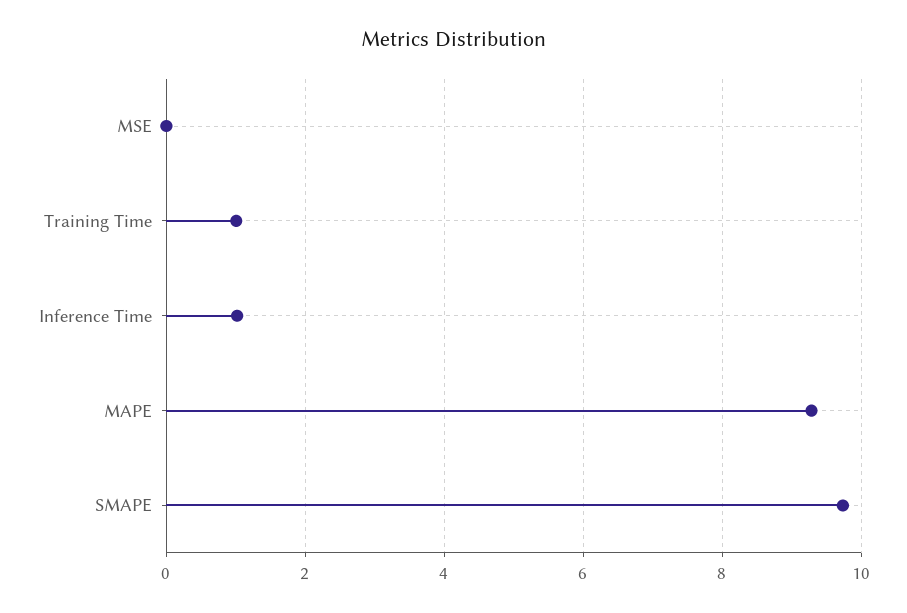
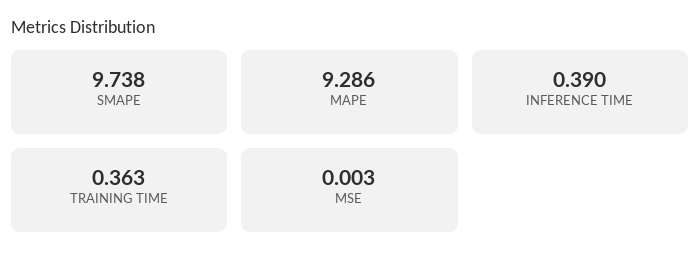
Training Time: 1 -> 0.363
Inference Time: 1 -> 0.39

